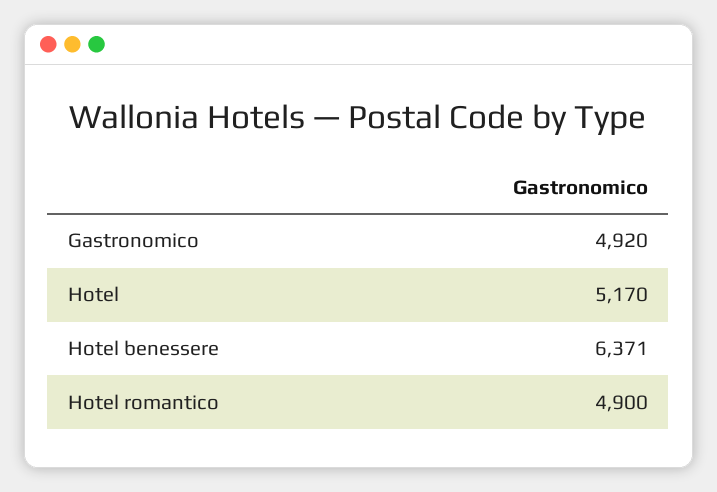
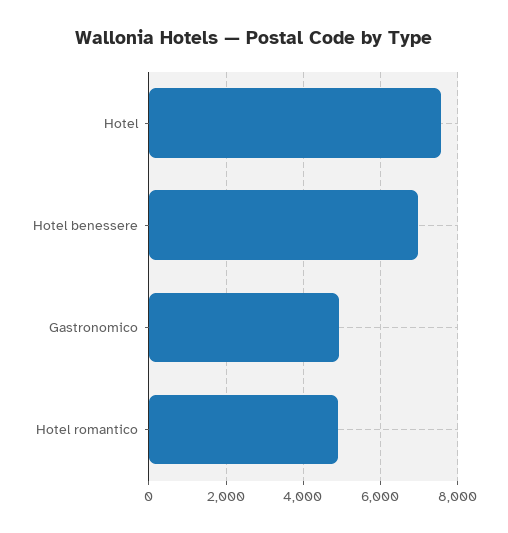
Hotel: 5170 -> 7600
Hotel benessere: 6371 -> 7000

